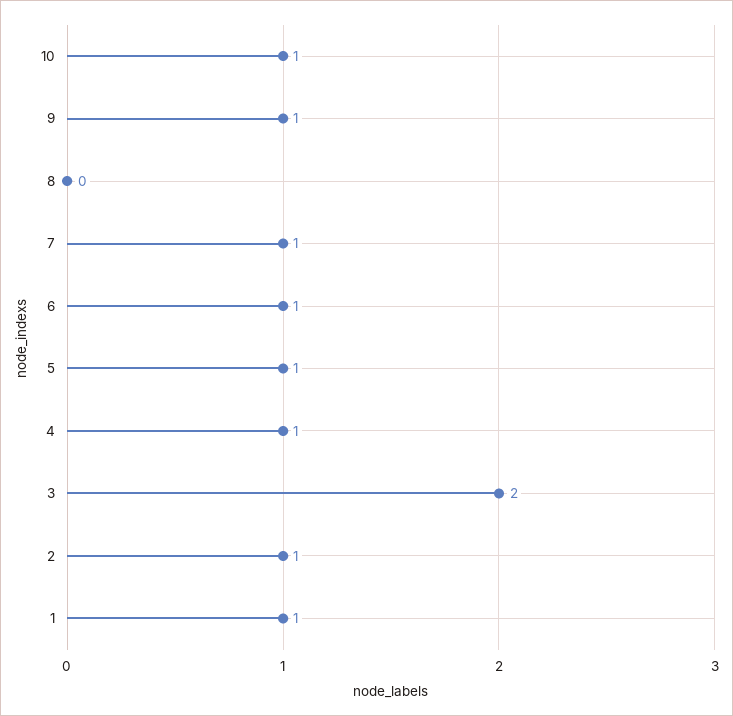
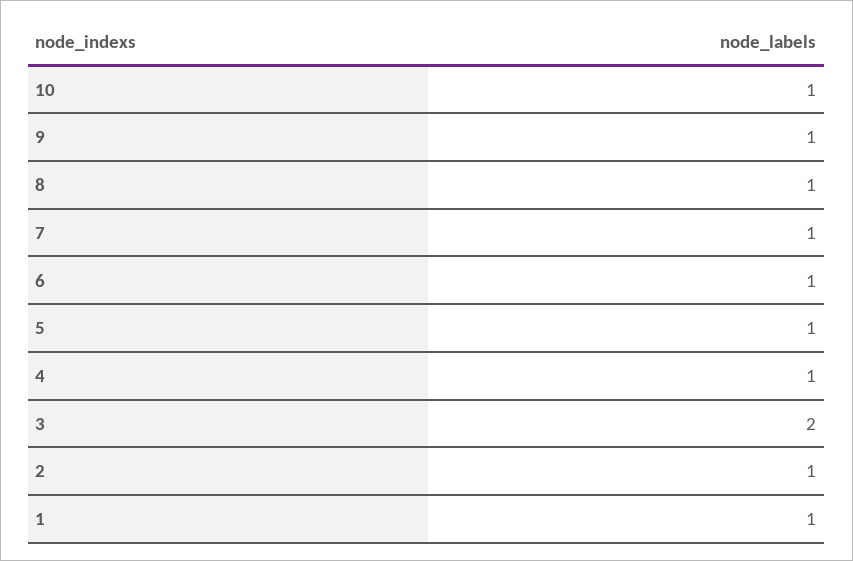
8: 0 -> 1

